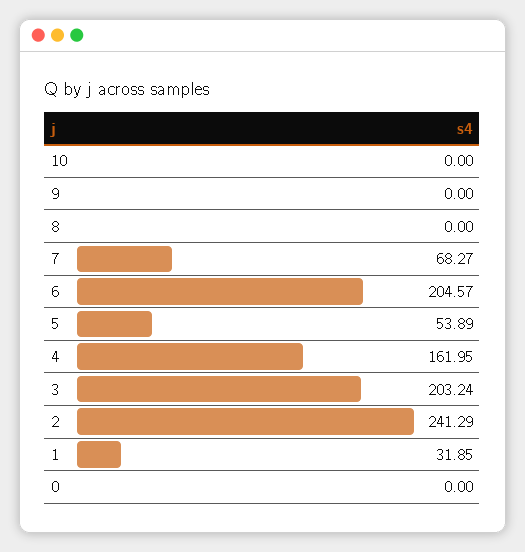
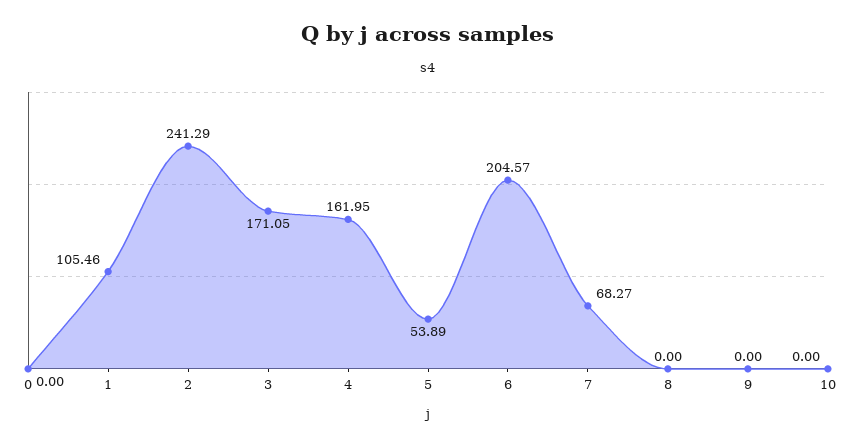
3: 203.24 -> 171.05
1: 31.85 -> 105.46

